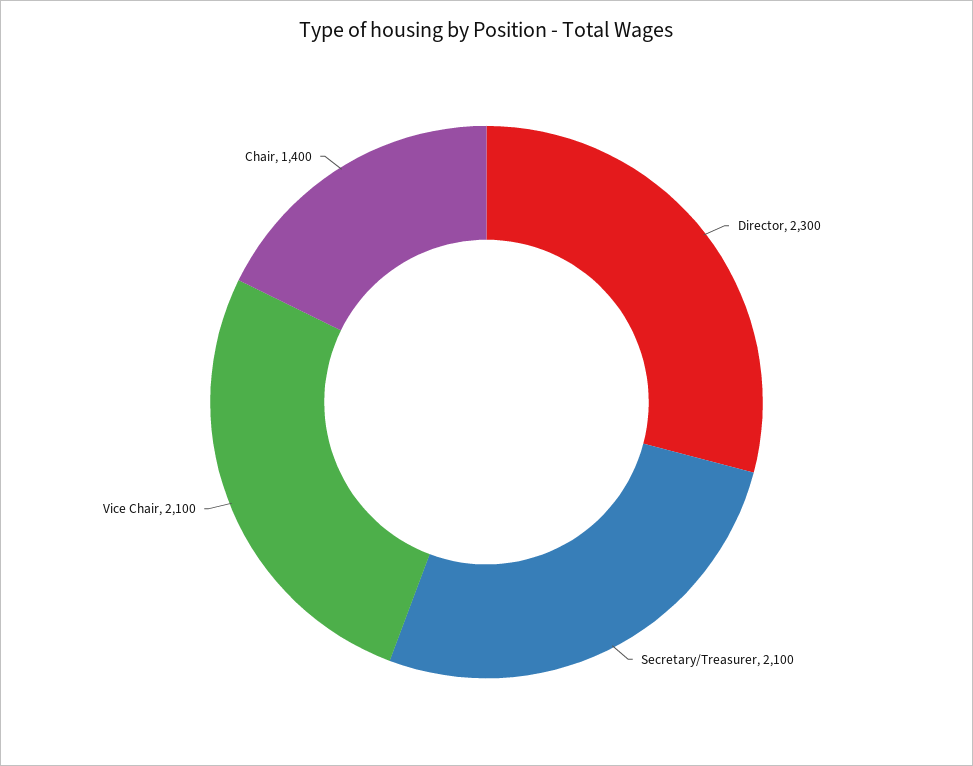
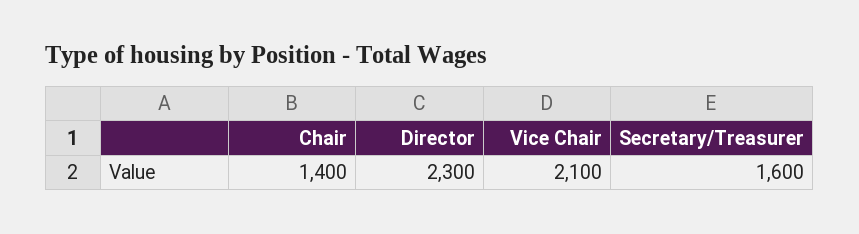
Secretary/Treasurer: 2100 -> 1600

